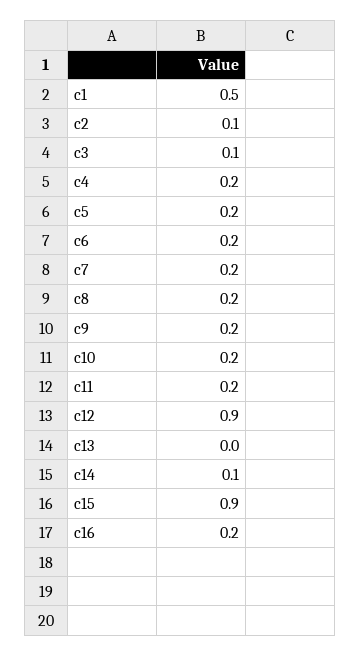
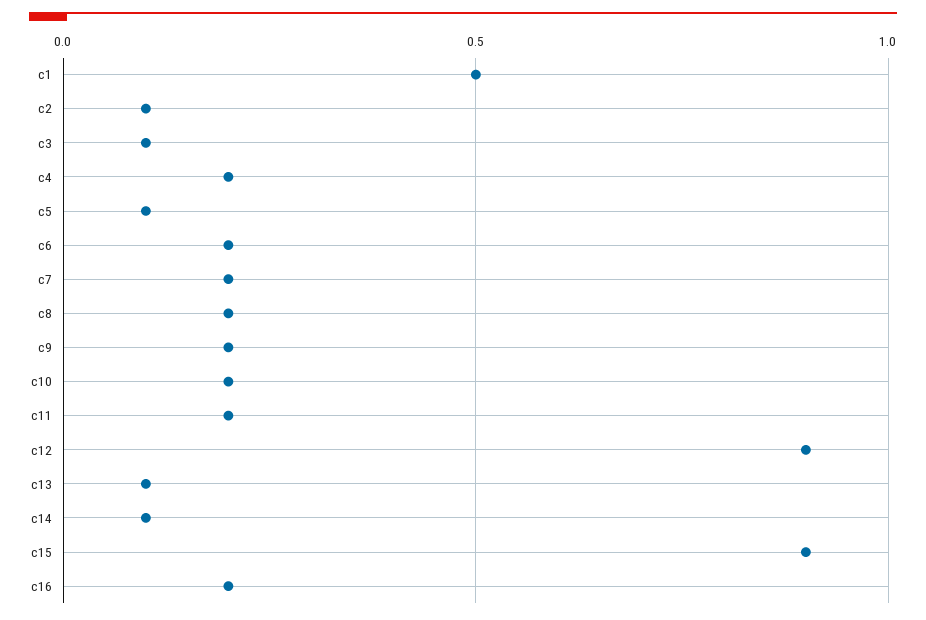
c5: 0.2 -> 0.1
c13: 0 -> 0.1

